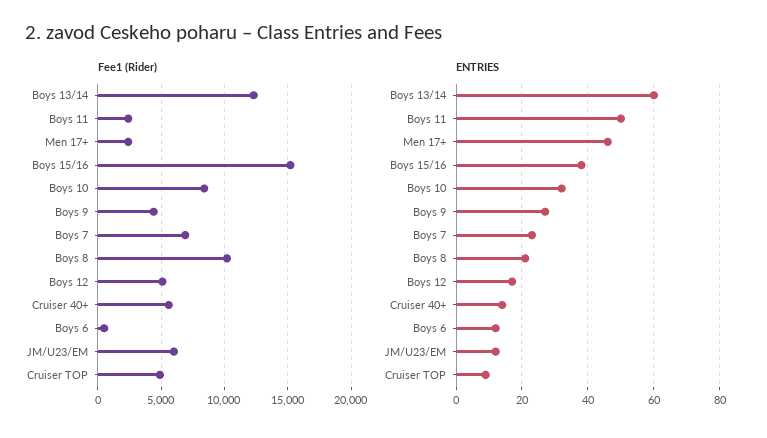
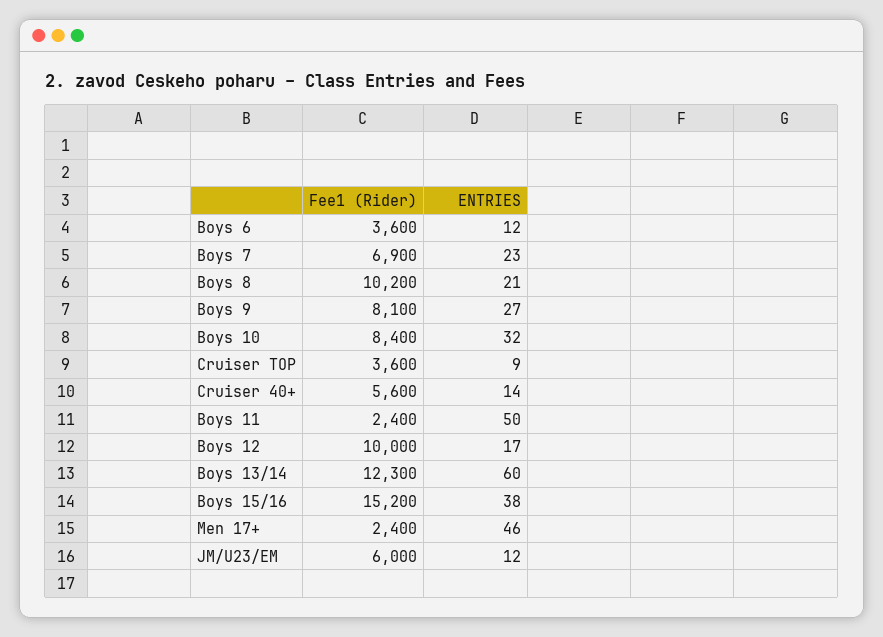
Fee1 (Rider), Boys 9: 4500 -> 8100
Fee1 (Rider), Boys 12: 5000 -> 10000
Fee1 (Rider), Boys 6: 500 -> 3600
Fee1 (Rider), Cruiser TOP: 5000 -> 3600

